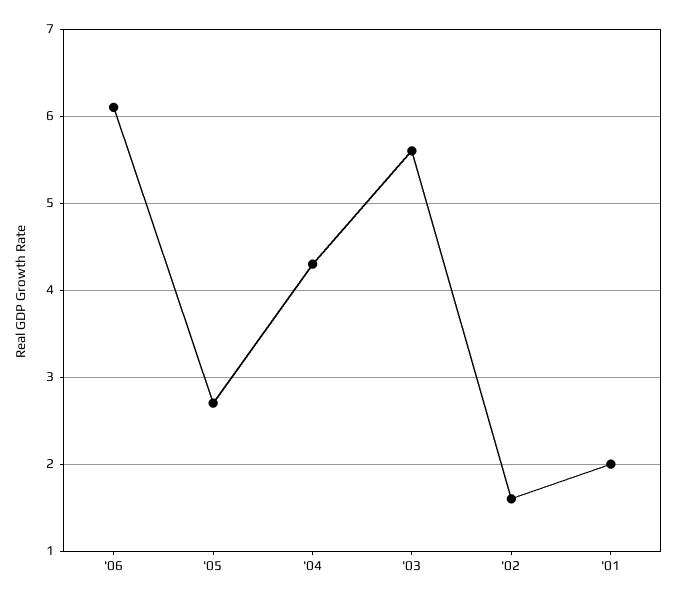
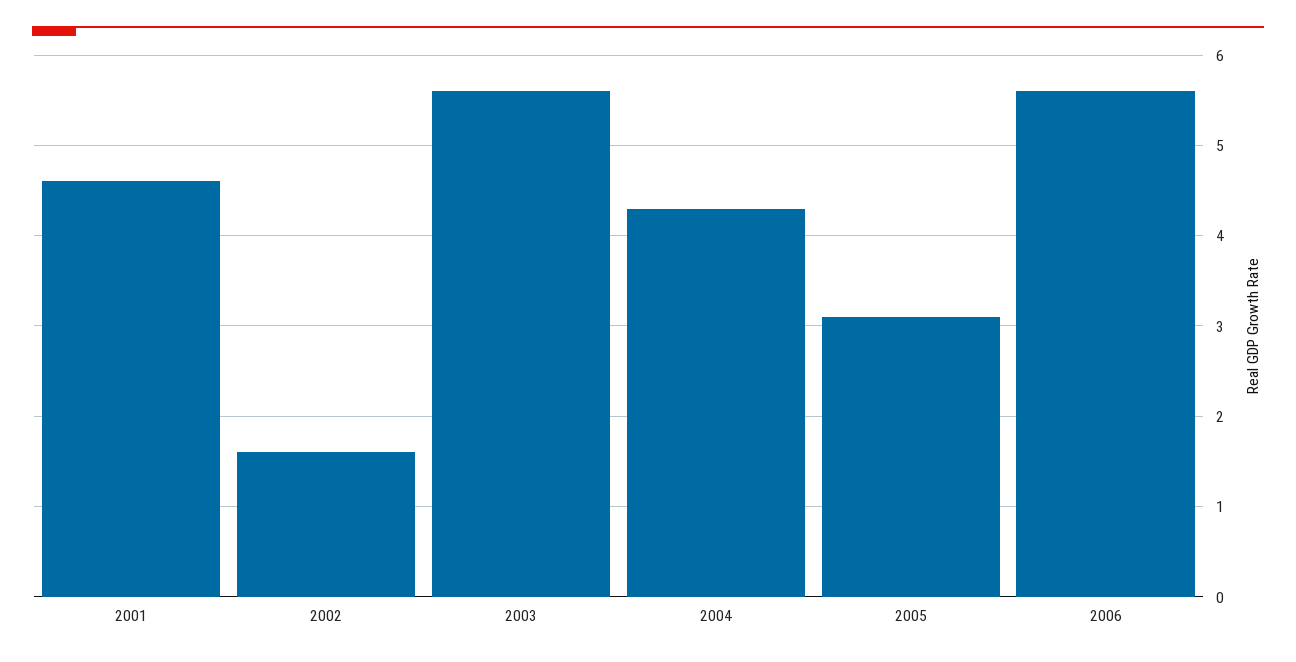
'06: 6.1 -> 5.6
'05: 2.7 -> 3.1
'01: 2 -> 4.6

